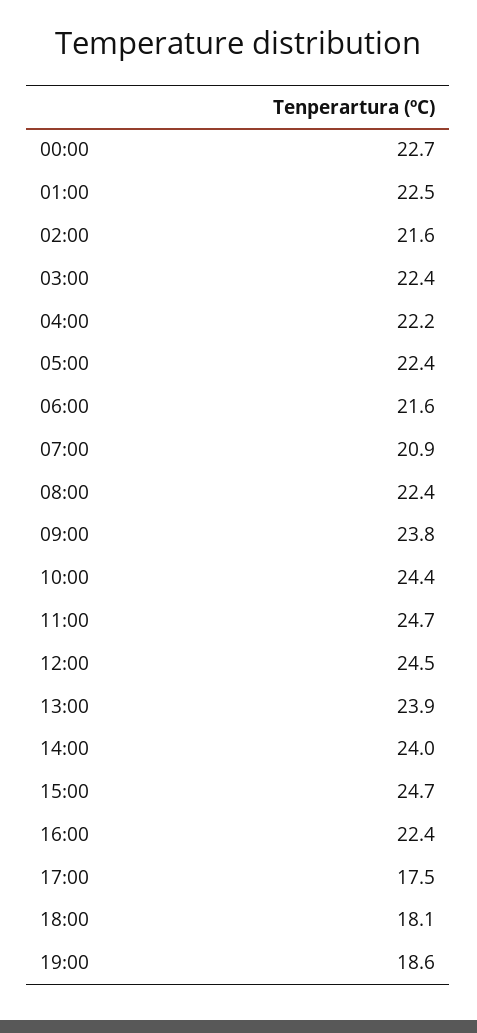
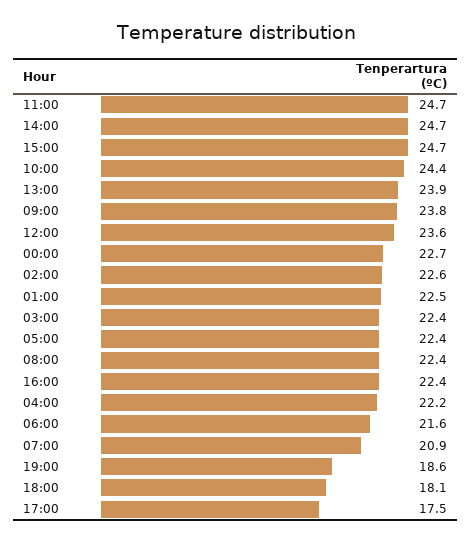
02:00: 21.6 -> 22.6
12:00: 24.5 -> 23.6
14:00: 24 -> 24.7

